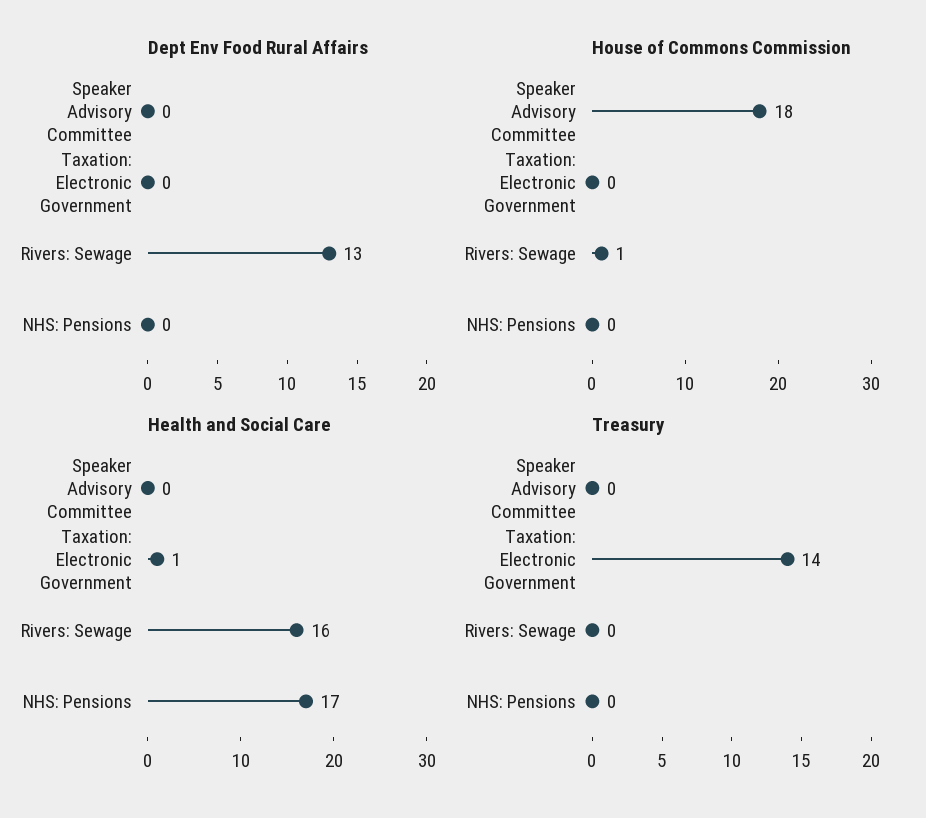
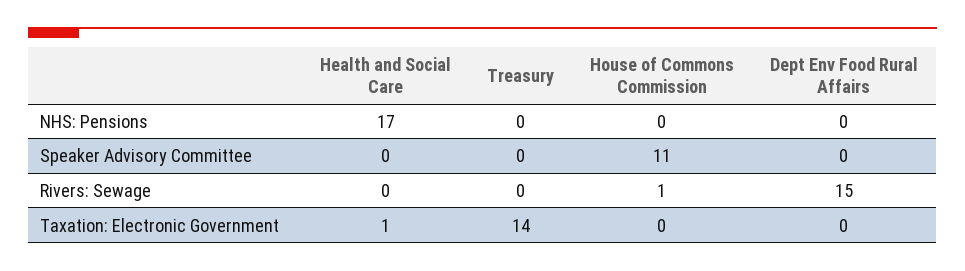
Dept Env Food Rural Affairs, Rivers: Sewage: 13 -> 15
House of Commons Commission, Speaker Advisory Committee: 18 -> 11
Health and Social Care, Rivers: Sewage: 16 -> 0

